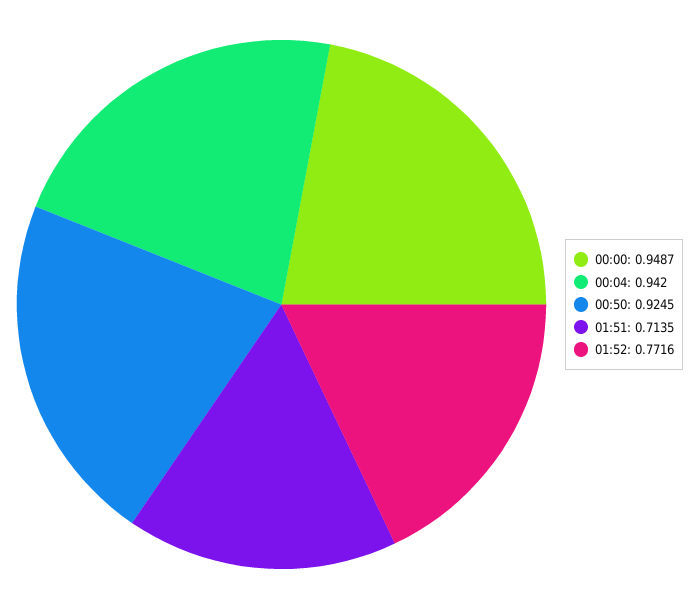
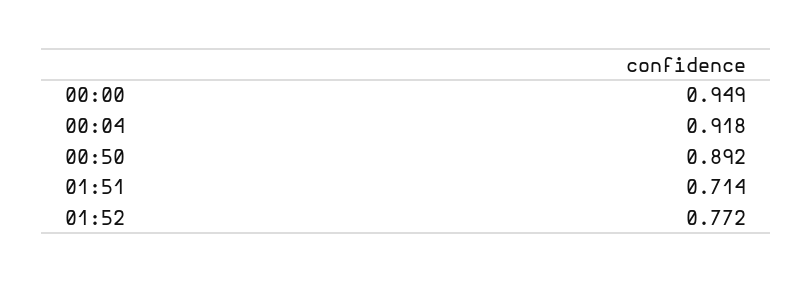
00:04: 0.942 -> 0.918
00:50: 0.9245 -> 0.892

